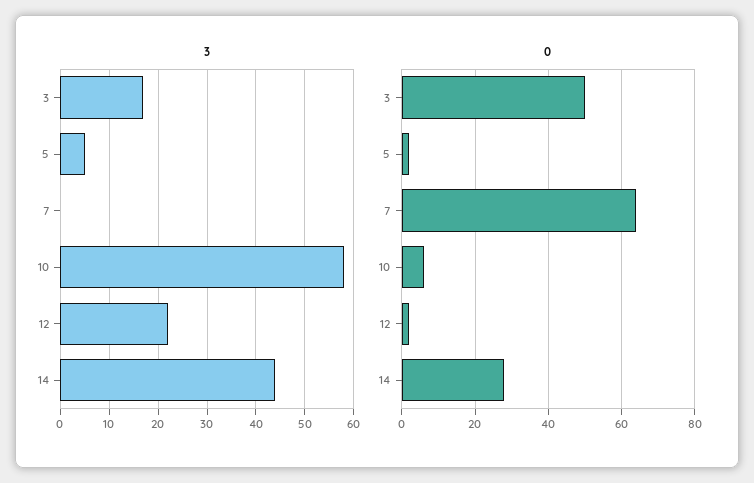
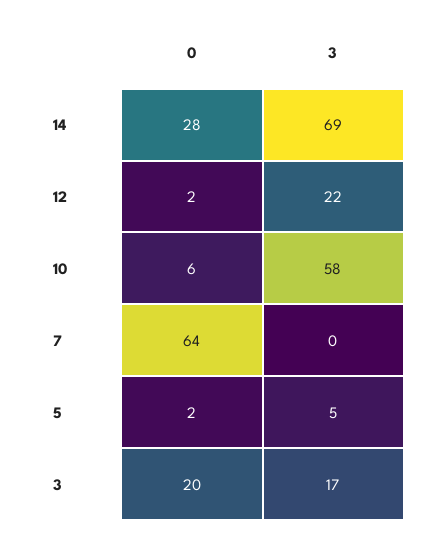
3, 14: 45 -> 69
0, 3: 50 -> 20

